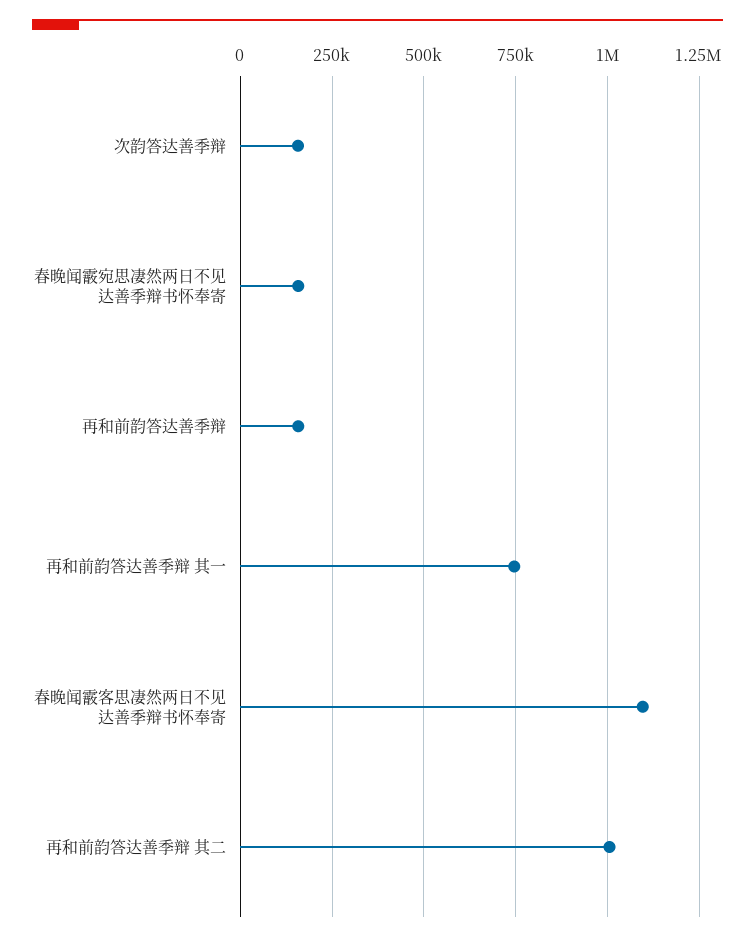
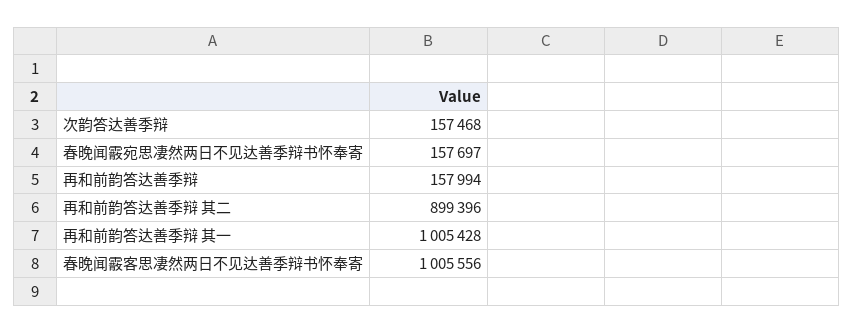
再和前韵答达善季辩 其一: 750000 -> 1005428
春晚闻霰客思凄然两日不见达善季辩书怀奉寄: 1100000 -> 1005556
再和前韵答达善季辩 其二: 1000000 -> 899396

